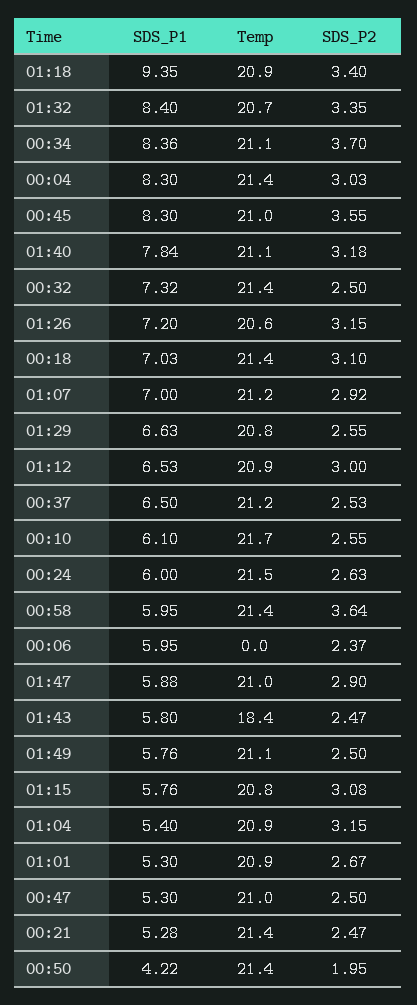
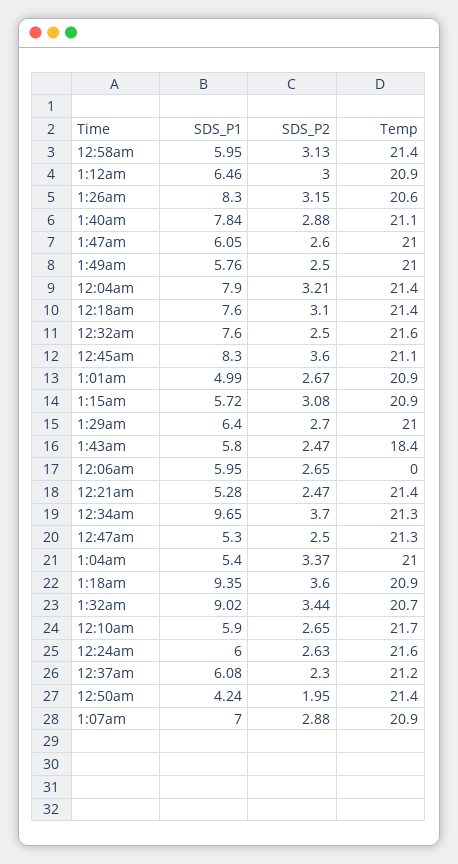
SDS_P2, 01:18: 3.4 -> 3.6
SDS_P1, 01:32: 8.4 -> 9.02
SDS_P2, 01:32: 3.35 -> 3.44
SDS_P1, 00:34: 8.36 -> 9.65
Temp, 00:34: 21.1 -> 21.3
SDS_P1, 00:04: 8.3 -> 7.9
SDS_P2, 00:04: 3.03 -> 3.21
Temp, 00:45: 21 -> 21.1
SDS_P2, 00:45: 3.55 -> 3.6
SDS_P2, 01:40: 3.18 -> 2.88
SDS_P1, 00:32: 7.32 -> 7.6
Temp, 00:32: 21.4 -> 21.6
SDS_P1, 01:26: 7.2 -> 8.3
SDS_P1, 00:18: 7.03 -> 7.6
Temp, 01:07: 21.2 -> 20.9
SDS_P2, 01:07: 2.92 -> 2.88
SDS_P1, 01:29: 6.63 -> 6.4
Temp, 01:29: 20.8 -> 21
SDS_P2, 01:29: 2.55 -> 2.7
SDS_P1, 01:12: 6.53 -> 6.46
SDS_P1, 00:37: 6.5 -> 6.08
SDS_P2, 00:37: 2.53 -> 2.3
SDS_P1, 00:10: 6.1 -> 5.9
SDS_P2, 00:10: 2.55 -> 2.65
Temp, 00:24: 21.5 -> 21.6
SDS_P2, 00:58: 3.64 -> 3.13
SDS_P2, 00:06: 2.37 -> 2.65
SDS_P1, 01:47: 5.88 -> 6.05
SDS_P2, 01:47: 2.9 -> 2.6
Temp, 01:49: 21.1 -> 21
SDS_P1, 01:15: 5.76 -> 5.72
Temp, 01:15: 20.8 -> 20.9
Temp, 01:04: 20.9 -> 21
SDS_P2, 01:04: 3.15 -> 3.37
SDS_P1, 01:01: 5.3 -> 4.99
Temp, 00:47: 21 -> 21.3
SDS_P1, 00:50: 4.22 -> 4.24

